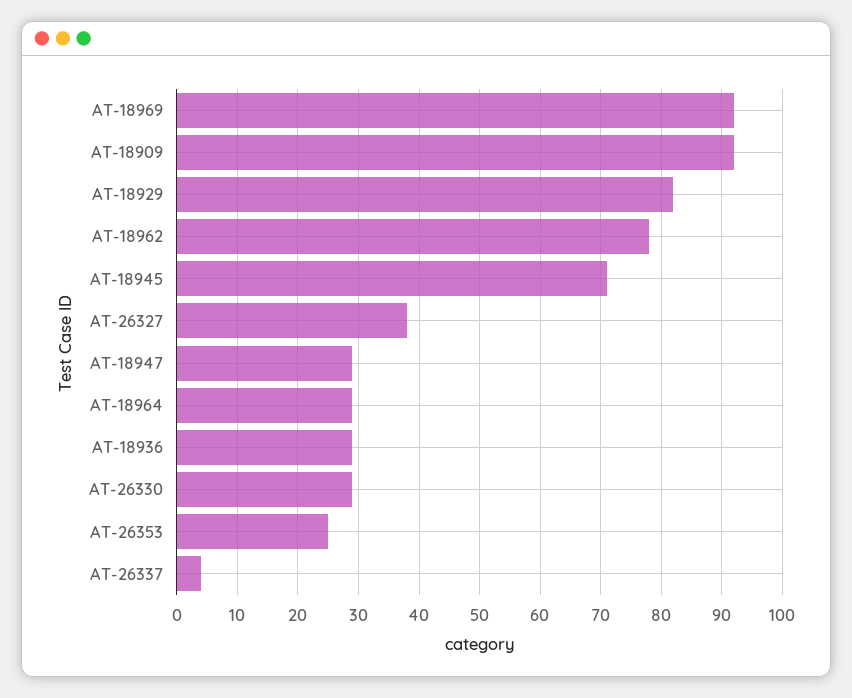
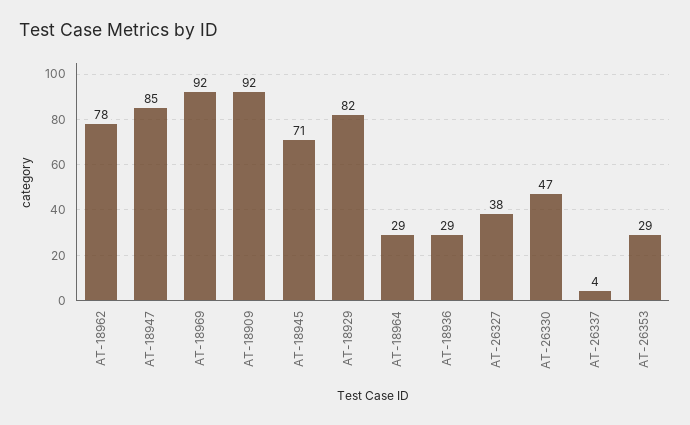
AT-18947: 29 -> 85
AT-26330: 29 -> 47
AT-26353: 25 -> 29

